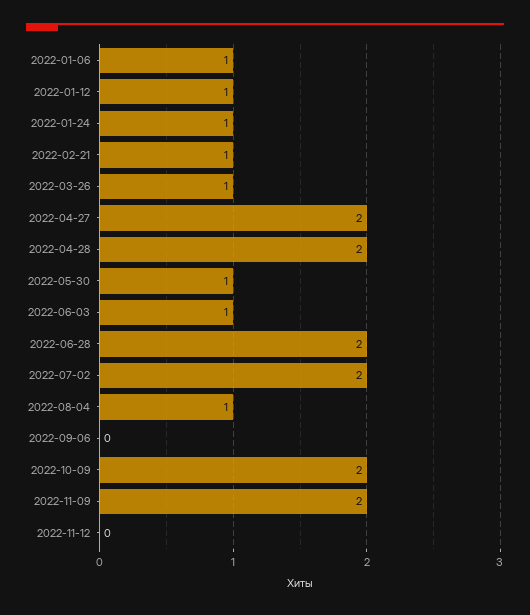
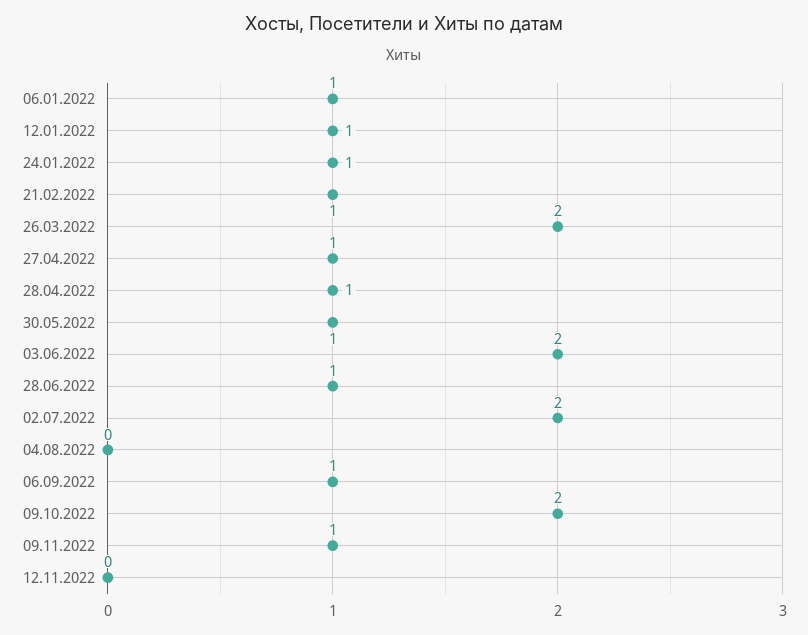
2022-03-26: 1 -> 2
2022-04-27: 2 -> 1
2022-04-28: 2 -> 1
2022-06-03: 1 -> 2
2022-06-28: 2 -> 1
2022-08-04: 1 -> 0
2022-09-06: 0 -> 1
2022-11-09: 2 -> 1

